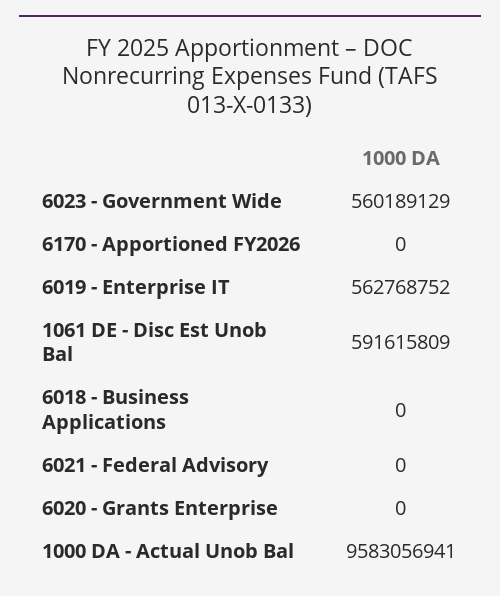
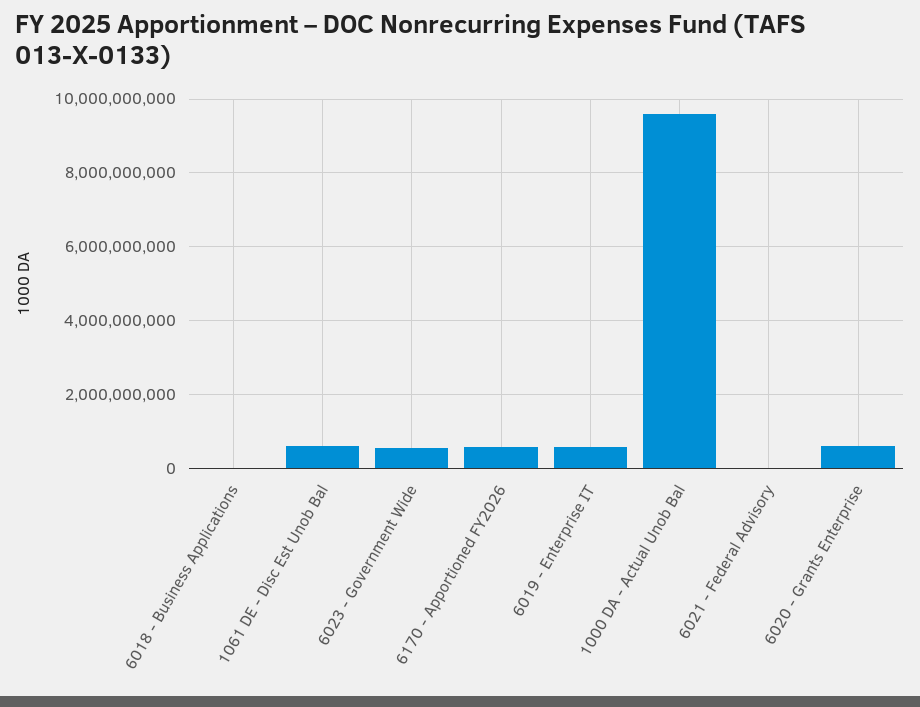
6170 - Apportioned FY2026: 0 -> 600000000
6020 - Grants Enterprise: 0 -> 600000000

